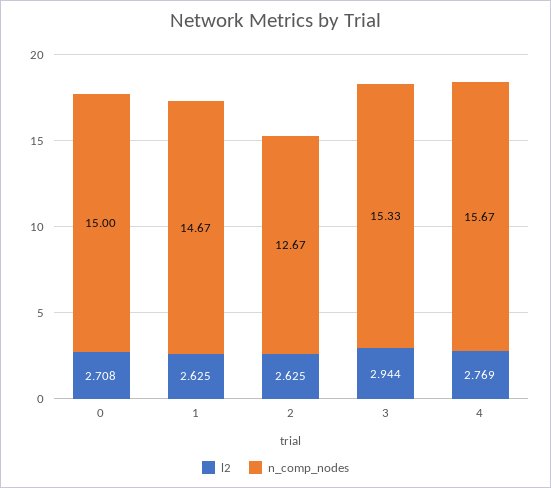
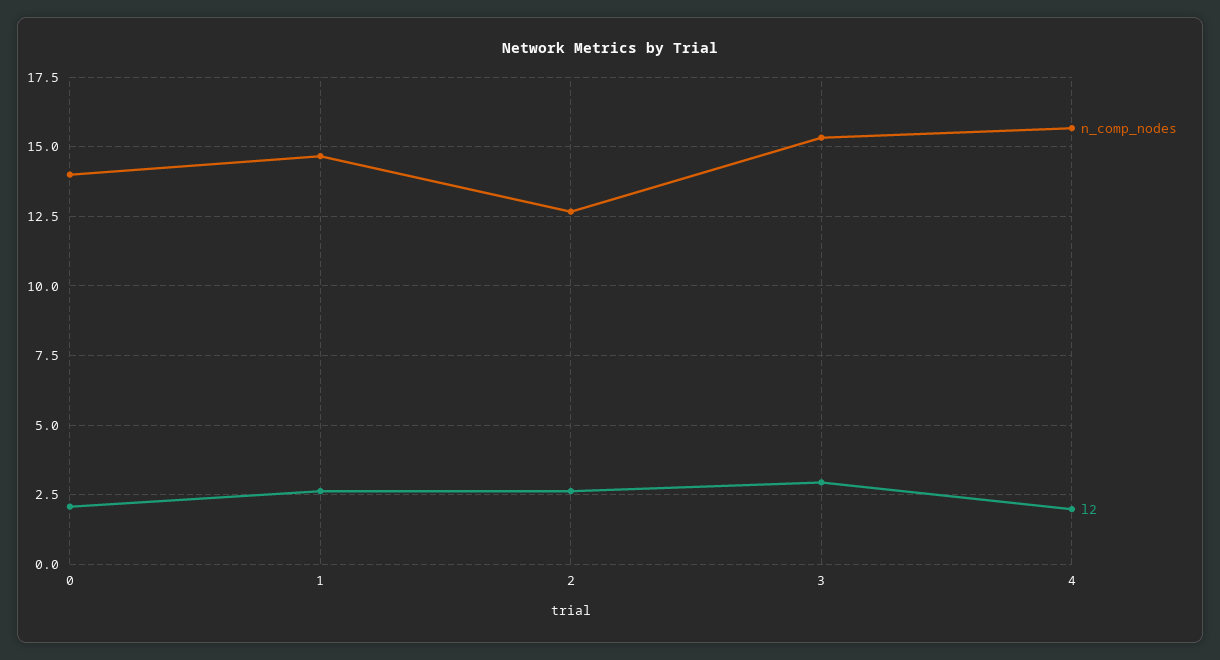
l2, 0: 2.708 -> 2
n_comp_nodes, 0: 15 -> 14
l2, 4: 2.769 -> 2

